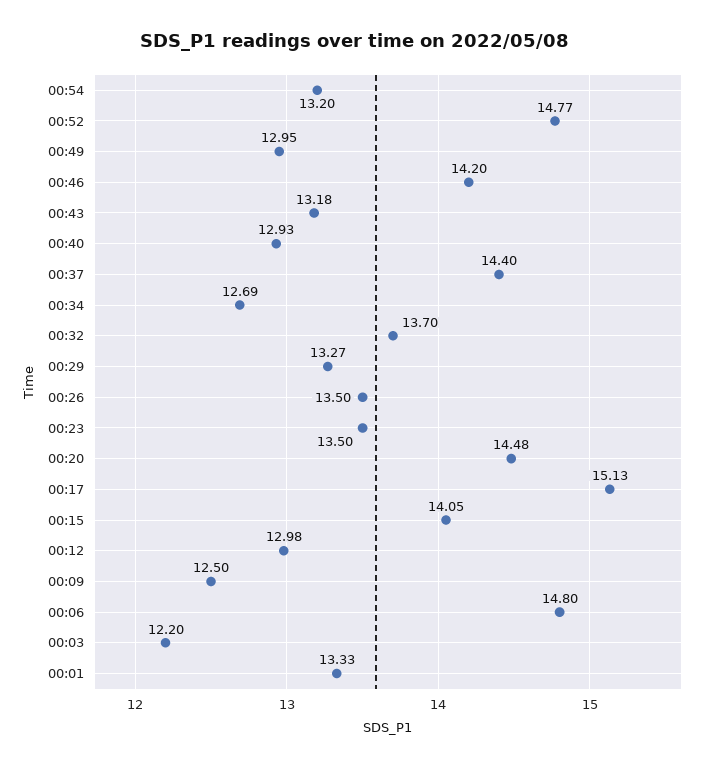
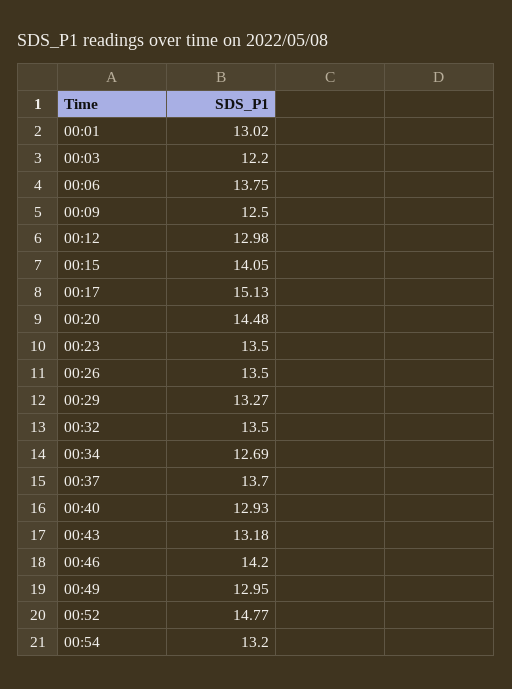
00:37: 14.4 -> 13.7
00:32: 13.7 -> 13.5
00:06: 14.8 -> 13.75
00:01: 13.33 -> 13.02

